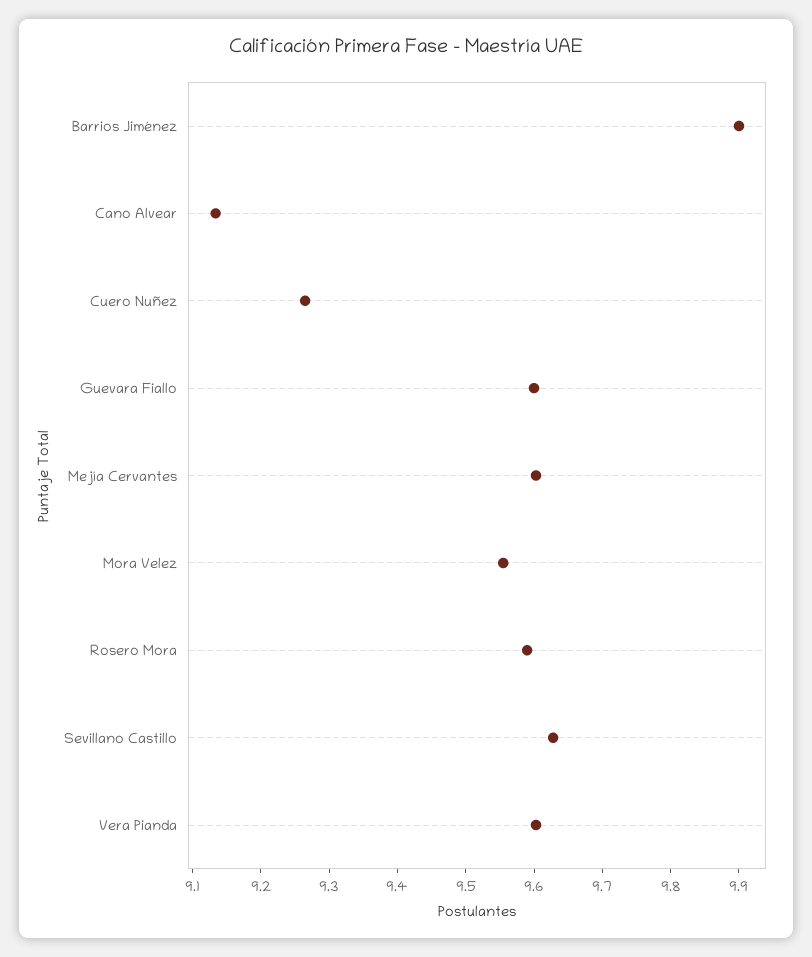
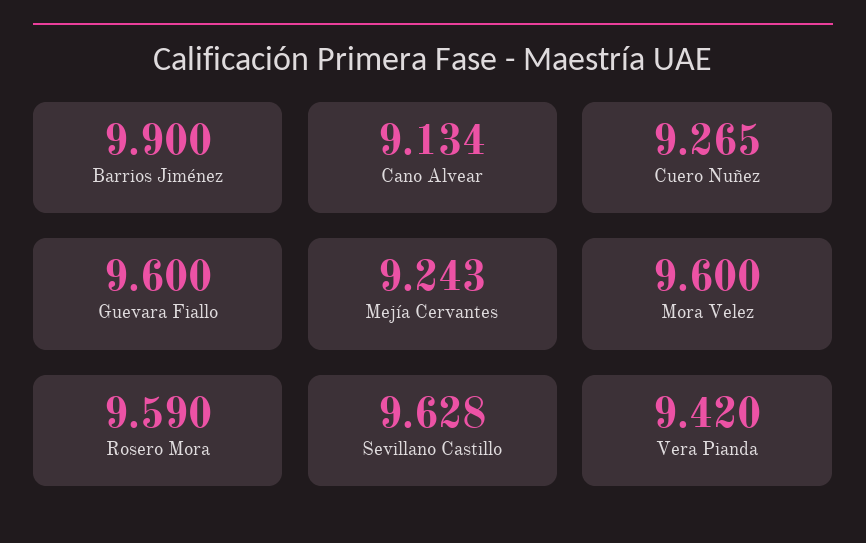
Mejía Cervantes: 9.6 -> 9.243
Mora Velez: 9.56 -> 9.6
Vera Pianda: 9.6 -> 9.42

